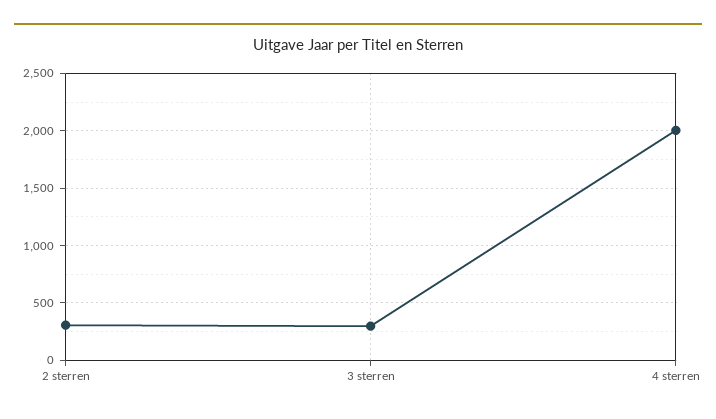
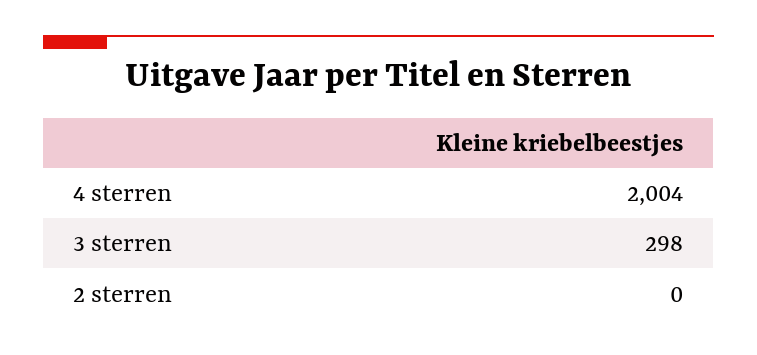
2 sterren: 300 -> 0

